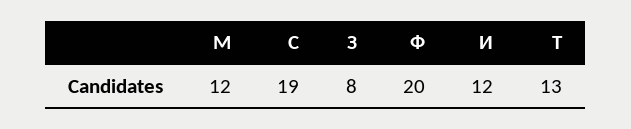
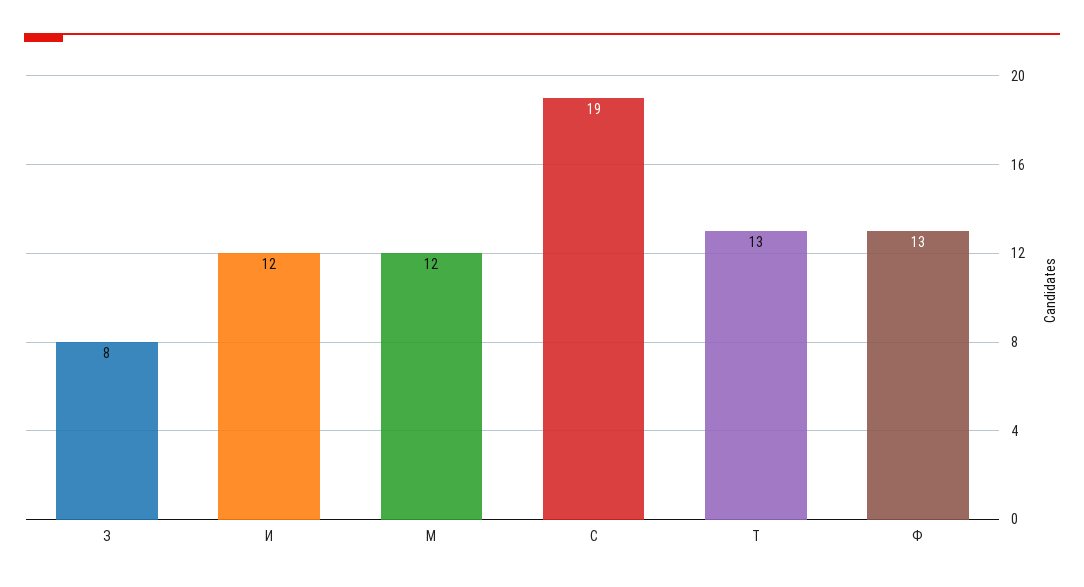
Ф: 20 -> 13

